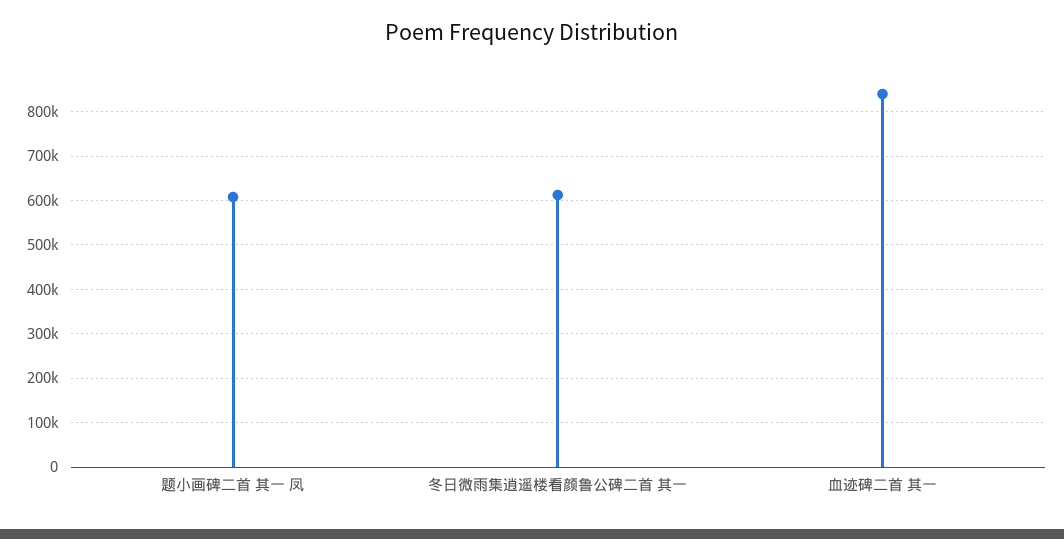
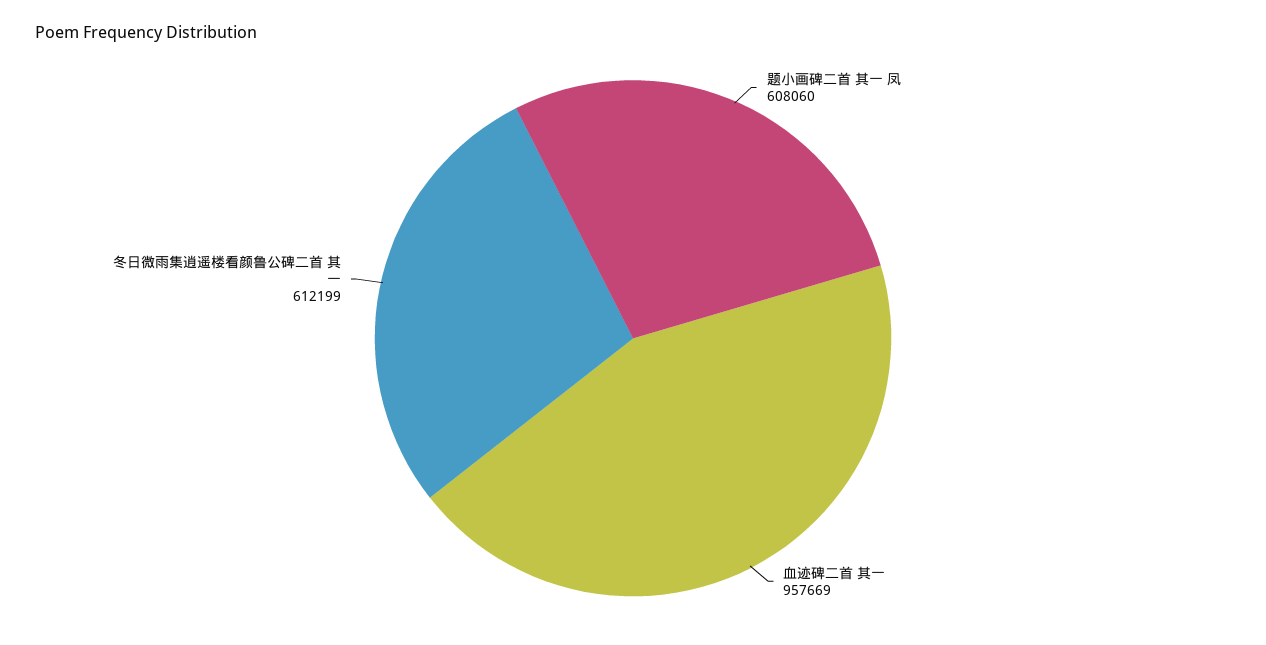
血迹碑二首 其一: 840000 -> 957669

